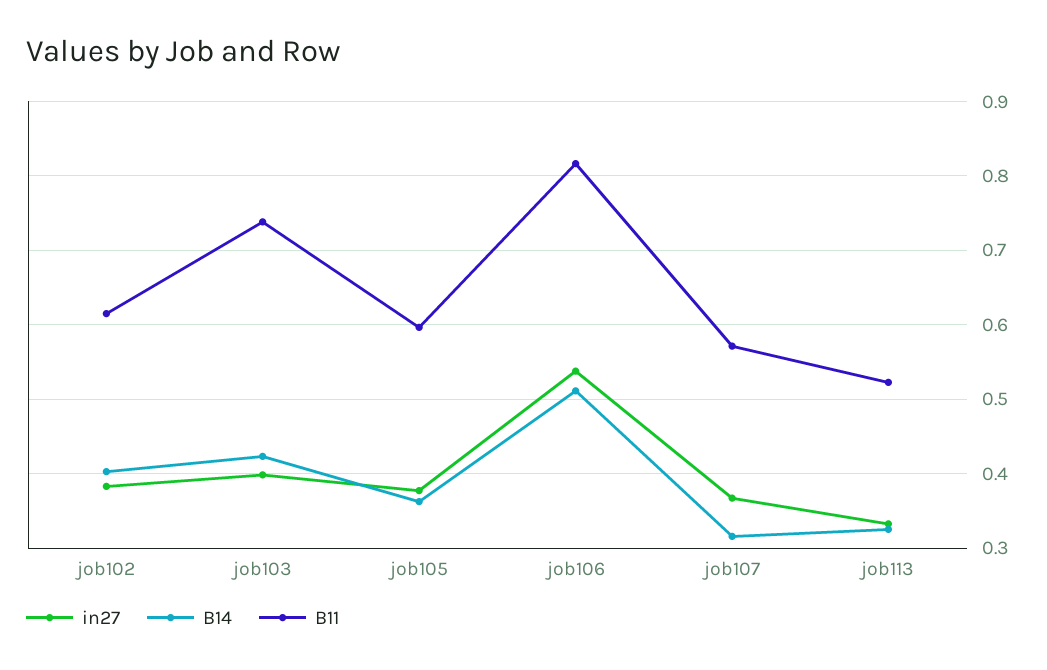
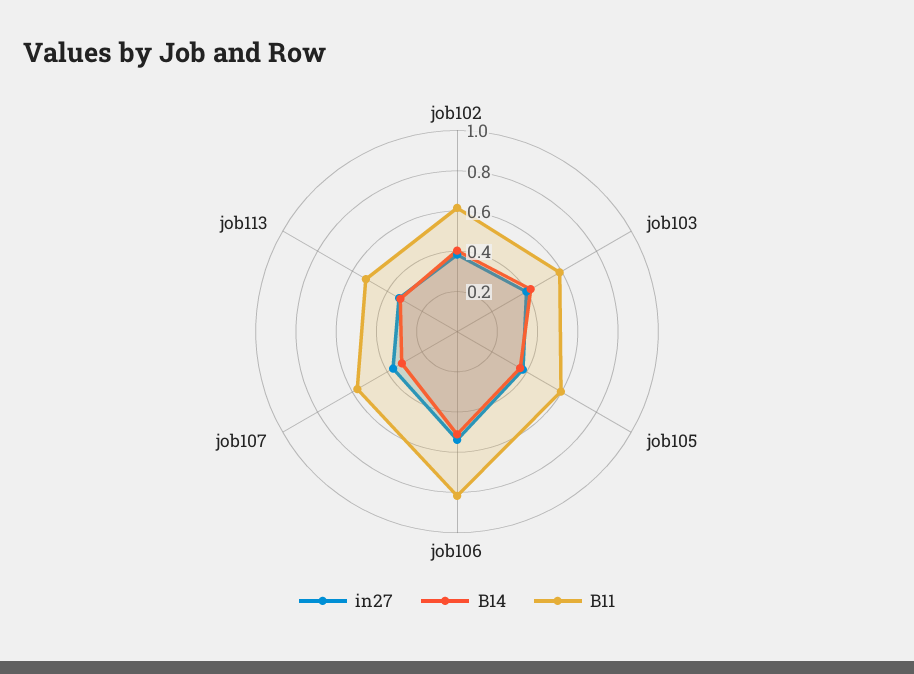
B11, job103: 0.74 -> 0.6

